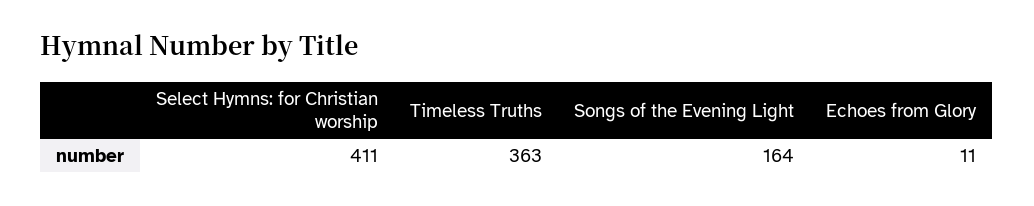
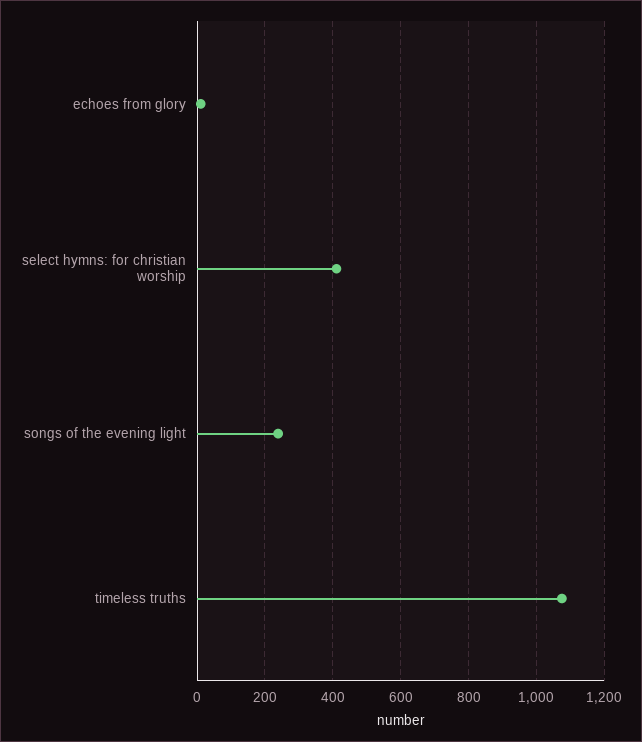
Timeless Truths: 363 -> 1080
Songs of the Evening Light: 164 -> 240

